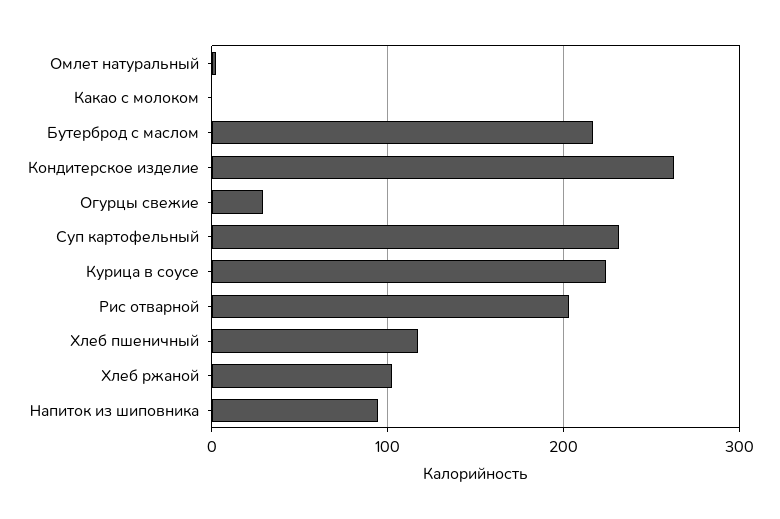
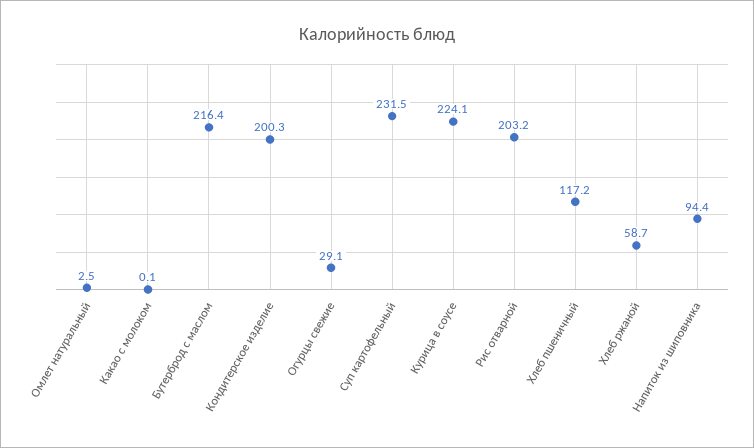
Кондитерское изделие: 260 -> 200.3
Хлеб ржаной: 100 -> 58.7

